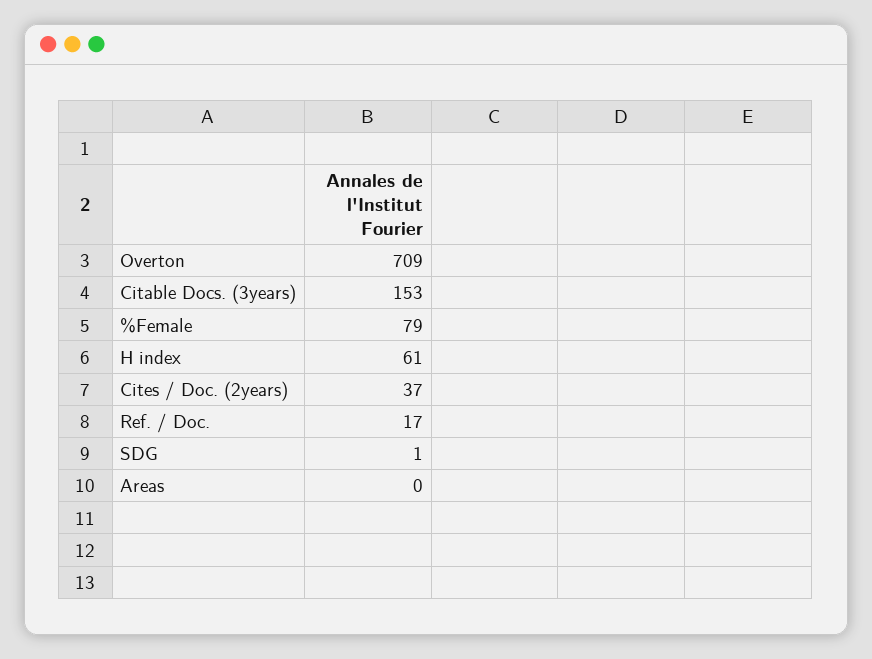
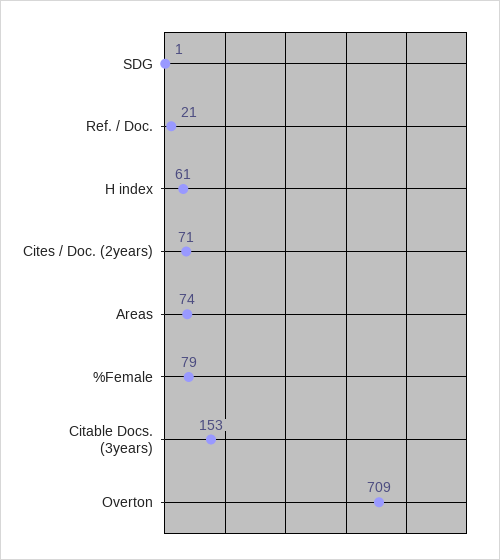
Cites / Doc. (2years): 37 -> 71
Ref. / Doc.: 17 -> 21
Areas: 0 -> 74

